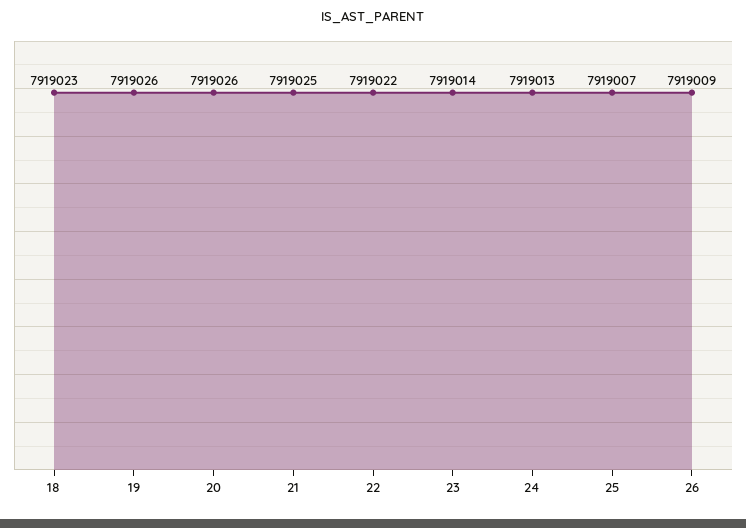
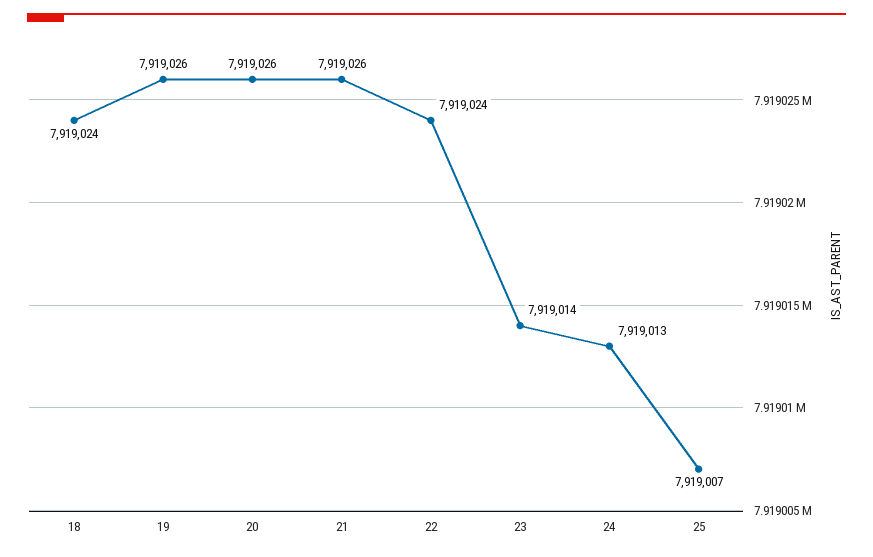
18: 7919023 -> 7919024
21: 7919025 -> 7919026
22: 7919022 -> 7919024
26: 7919009 -> none

